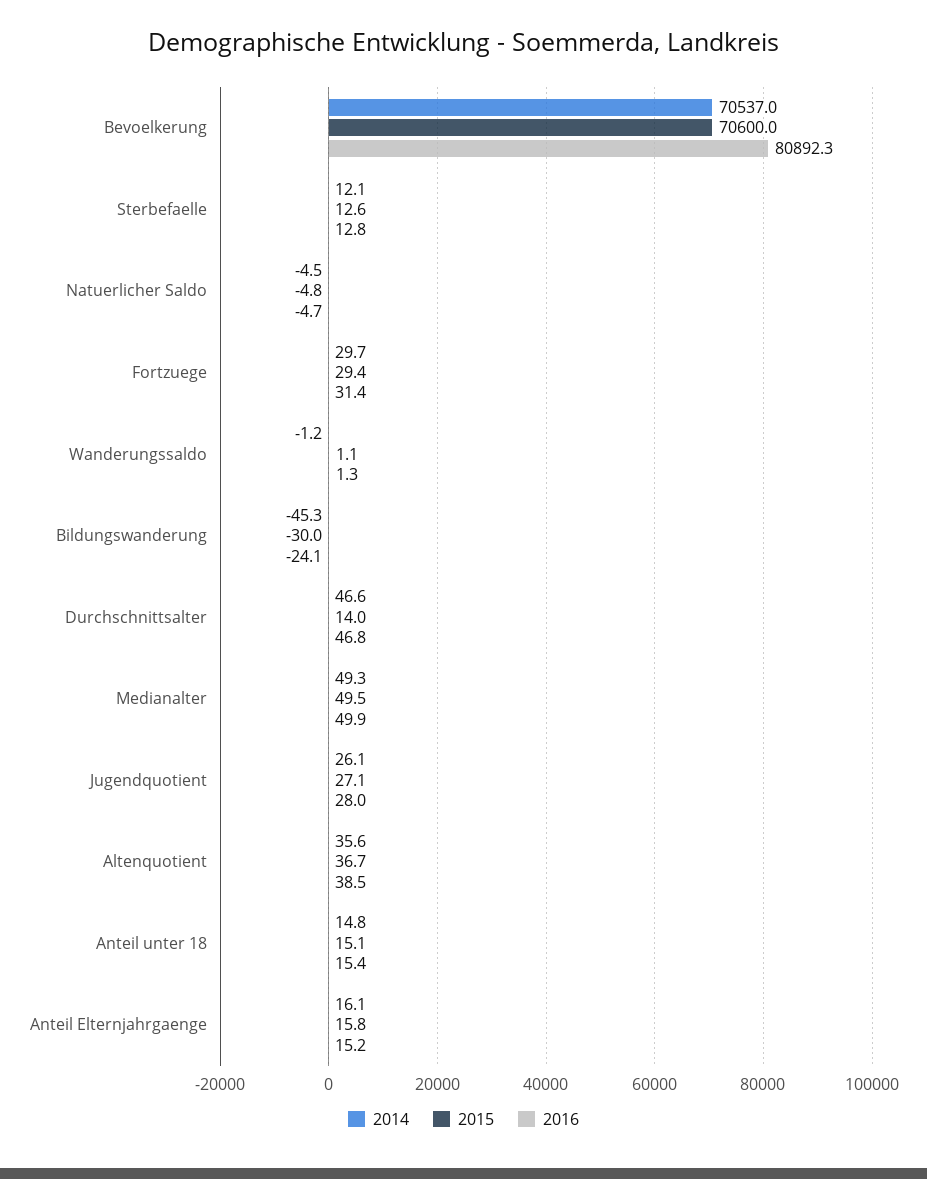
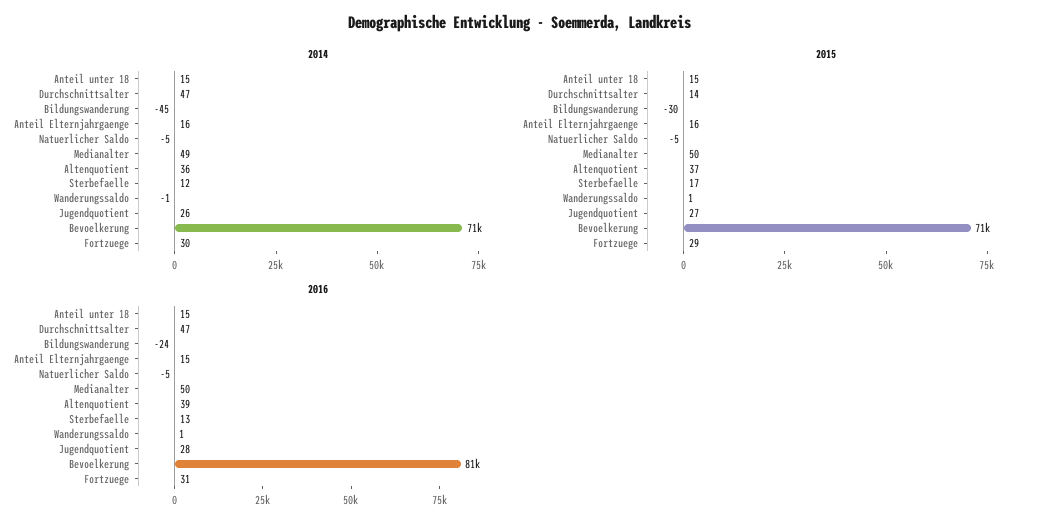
2015, Sterbefaelle: 12.6 -> 17

